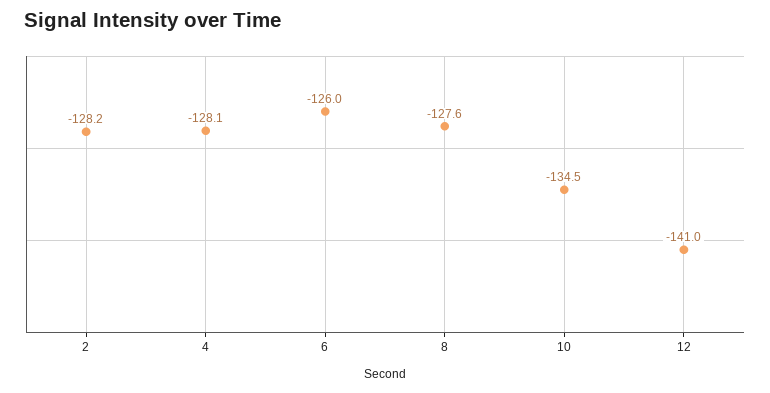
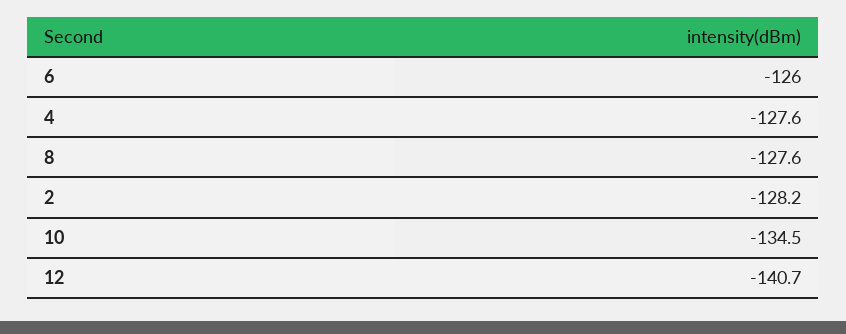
4: -128.1 -> -127.6
12: -141 -> -140.7

